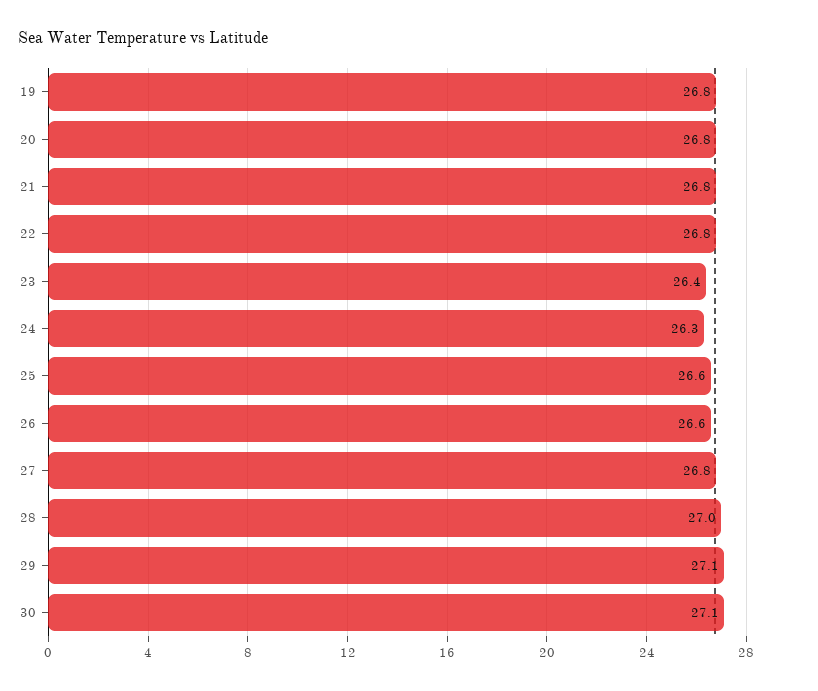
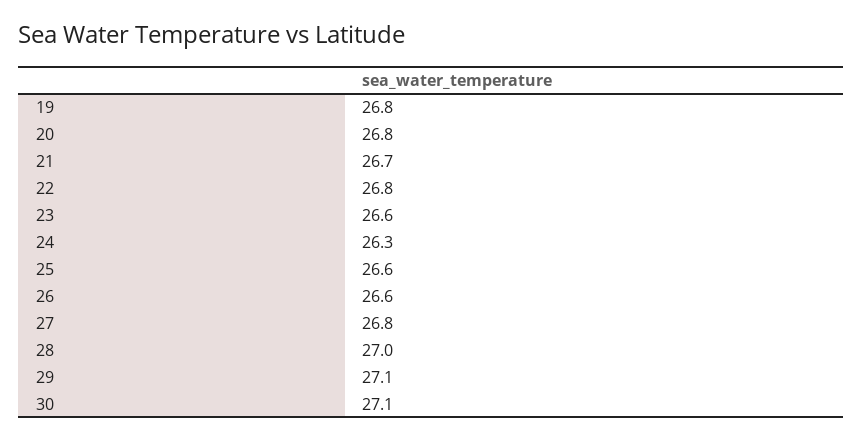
21: 26.8 -> 26.7
23: 26.4 -> 26.6

